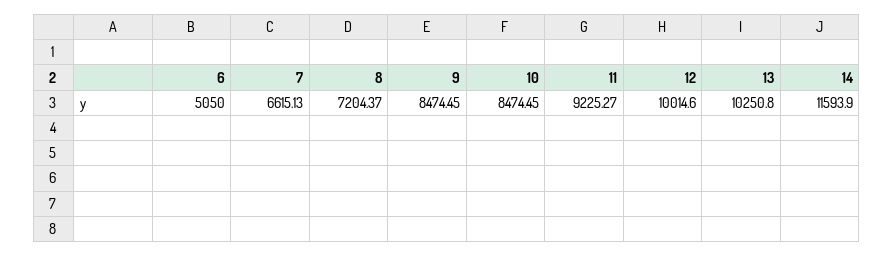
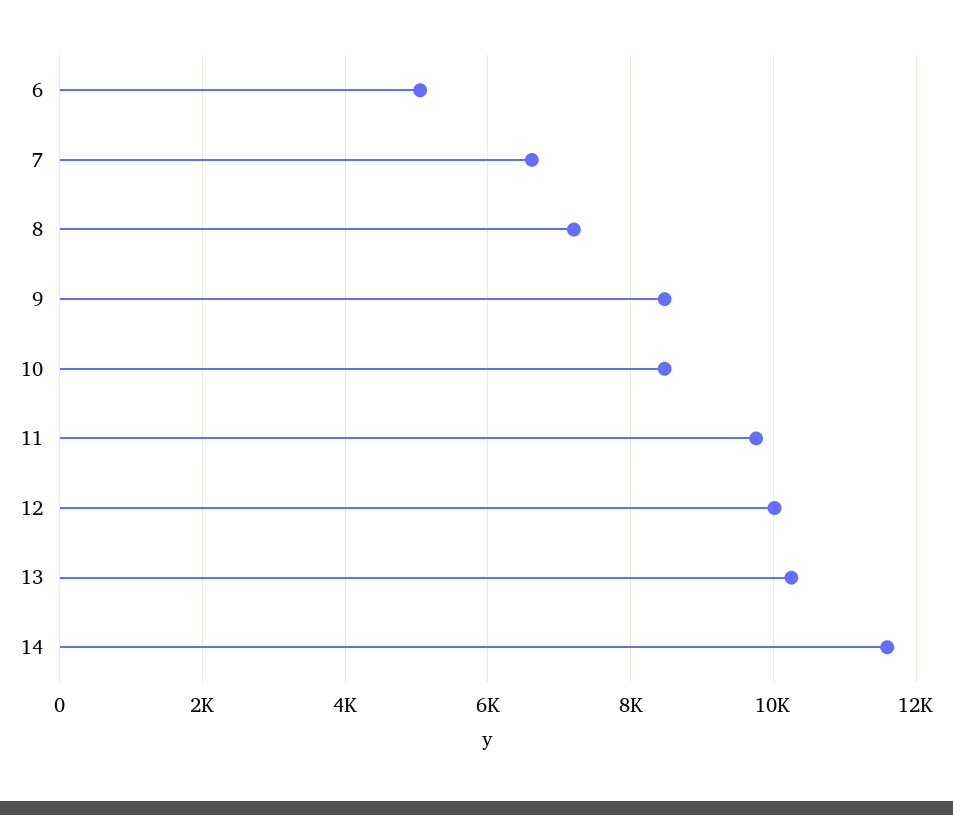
11: 9225.27 -> 9800

